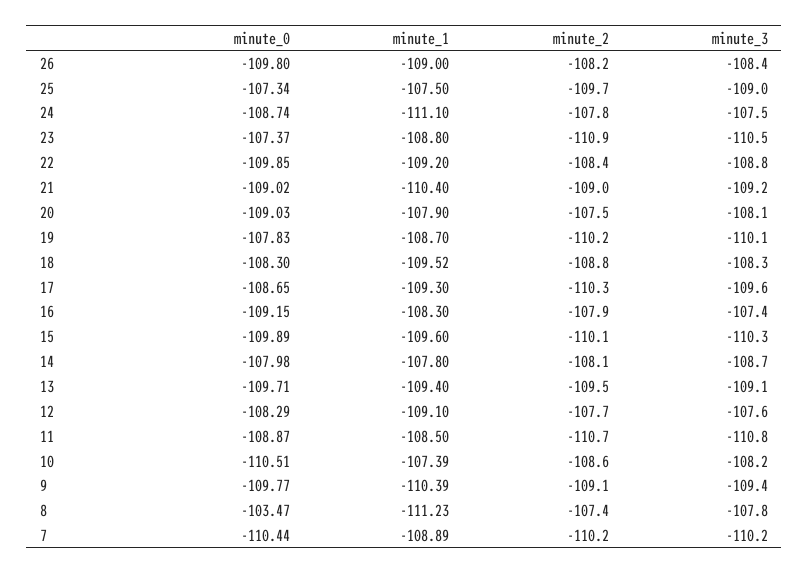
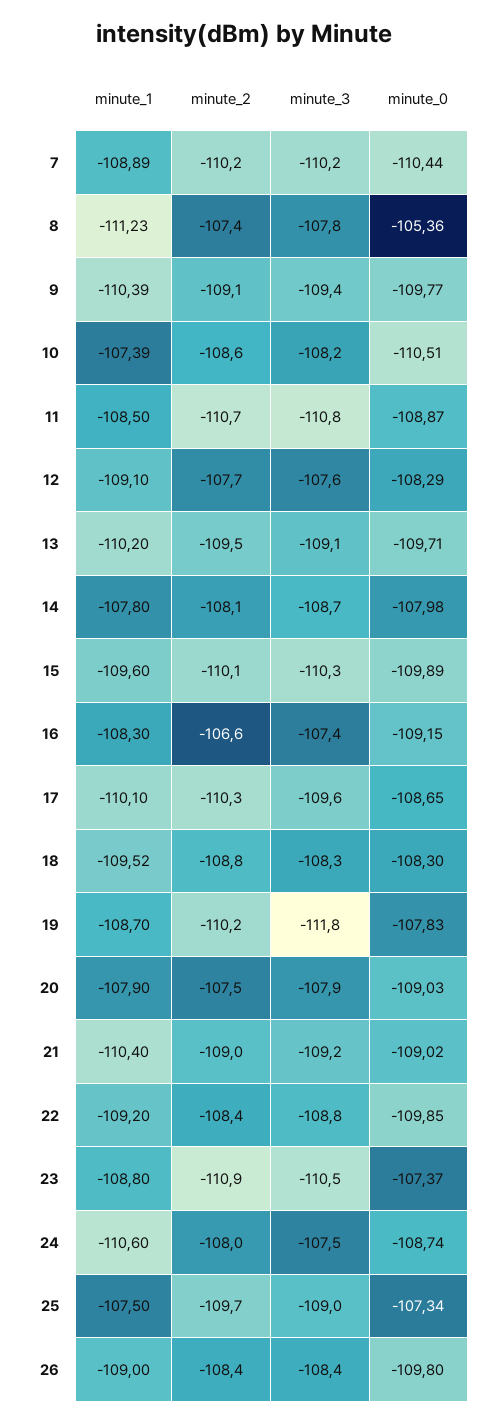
minute_2, 26: -108.2 -> -108.4
minute_1, 24: -111.1 -> -110.6
minute_2, 24: -107.8 -> -108
minute_3, 20: -108.1 -> -107.9
minute_3, 19: -110.1 -> -111.8
minute_1, 17: -109.3 -> -110.1
minute_2, 16: -107.9 -> -106.6
minute_1, 13: -109.4 -> -110.2
minute_0, 8: -103.47 -> -105.36

